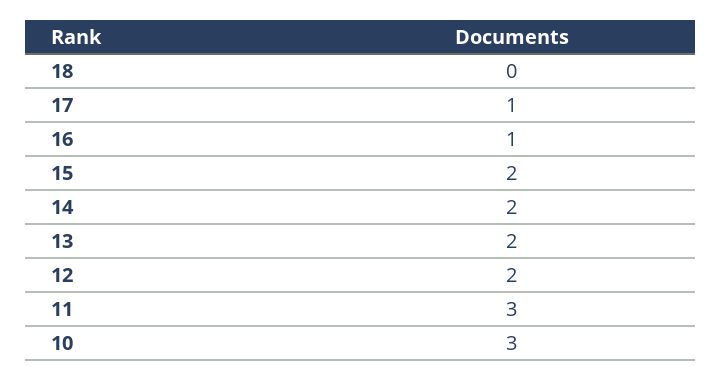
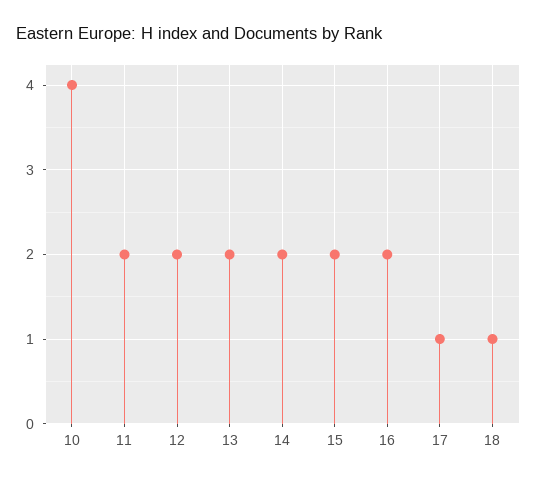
18: 0 -> 1
16: 1 -> 2
11: 3 -> 2
10: 3 -> 4

